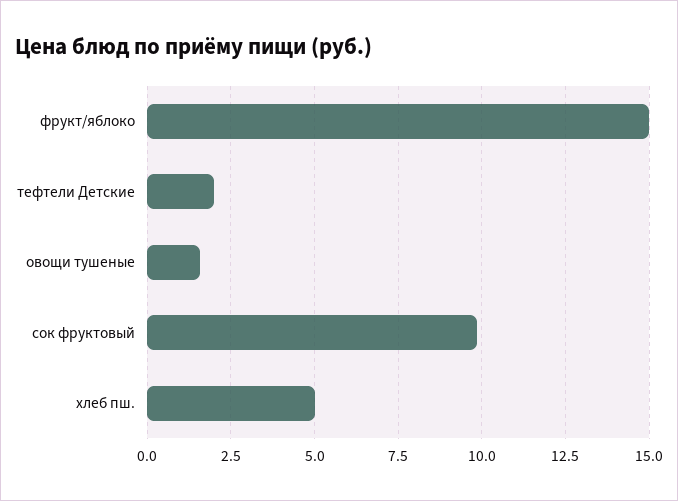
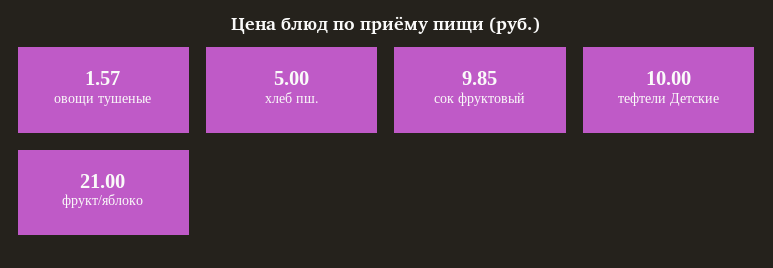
фрукт/яблоко: 15 -> 21
тефтели Детские: 2 -> 10

